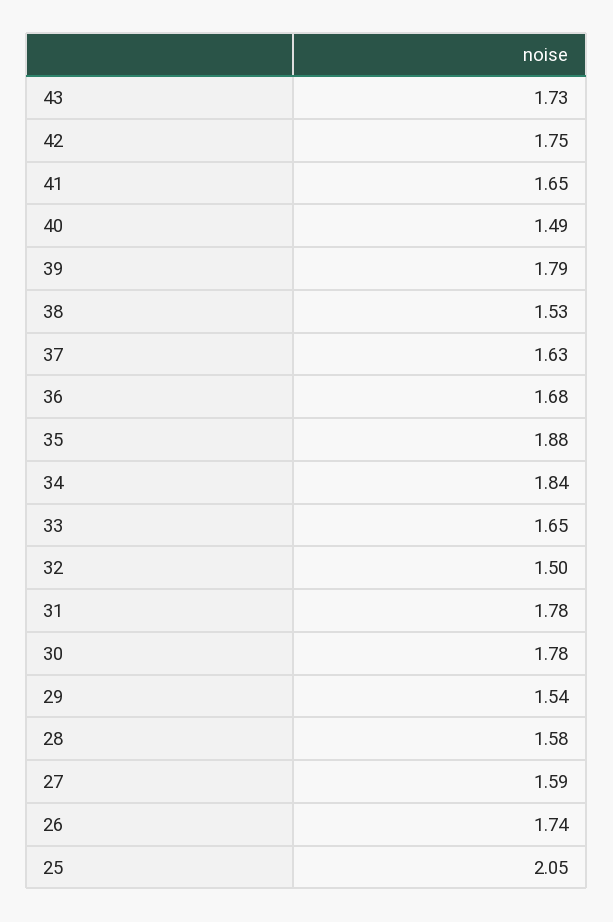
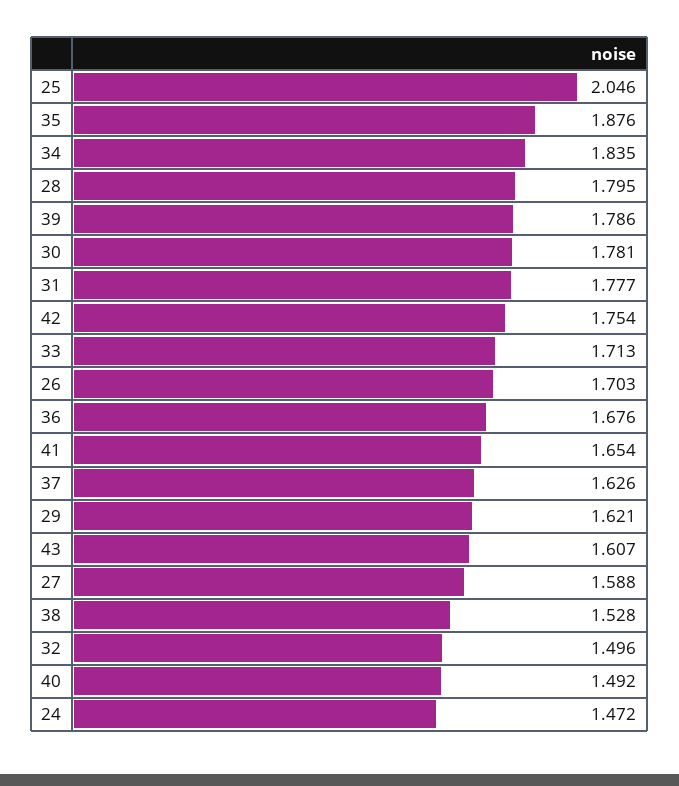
43: 1.73 -> 1.607
33: 1.65 -> 1.713
29: 1.54 -> 1.621
28: 1.58 -> 1.795
26: 1.74 -> 1.703
24: none -> 1.472

